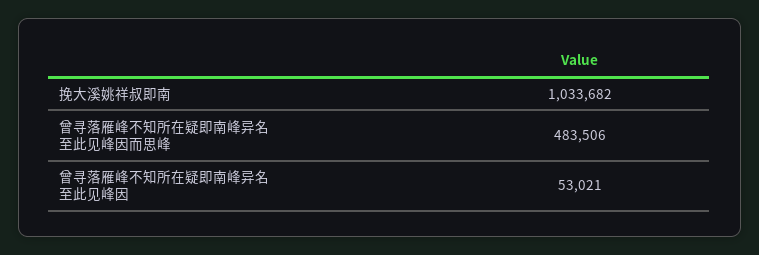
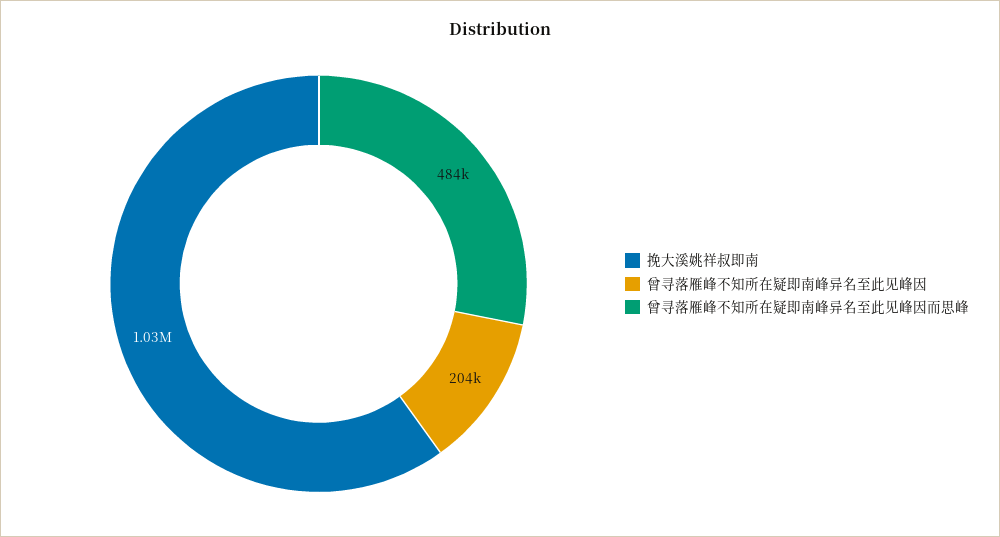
曾寻落雁峰不知所在疑即南峰异名至此见峰因: 53021 -> 204000

